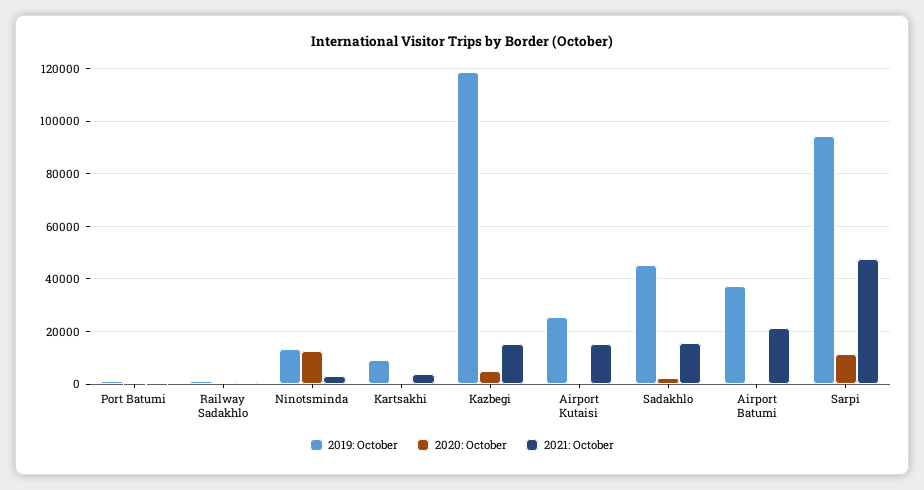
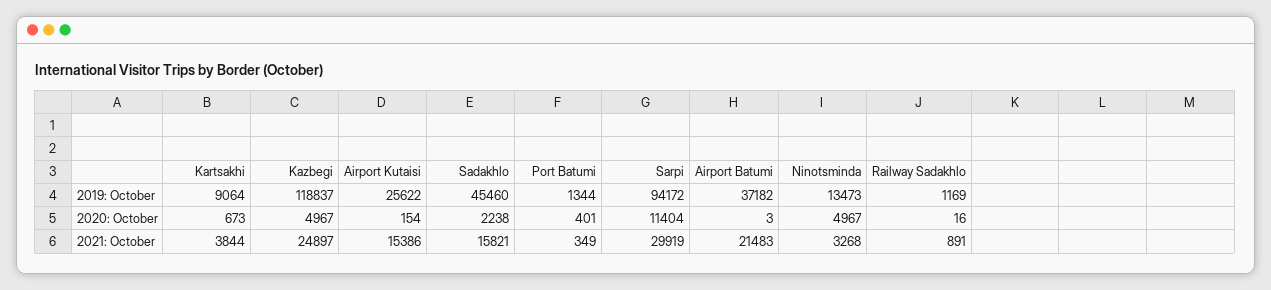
2020: October, Ninotsminda: 12500 -> 4967
2021: October, Kazbegi: 15000 -> 24897
2021: October, Sarpi: 47500 -> 29919

